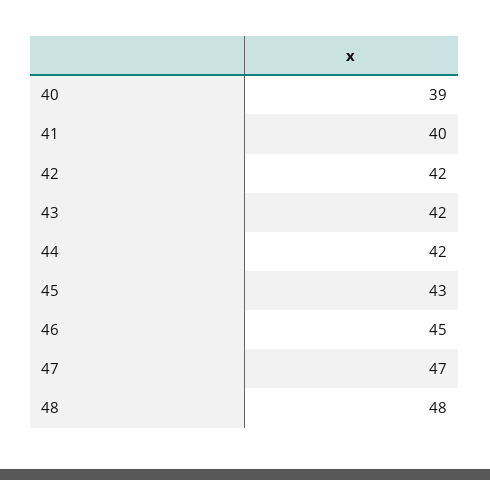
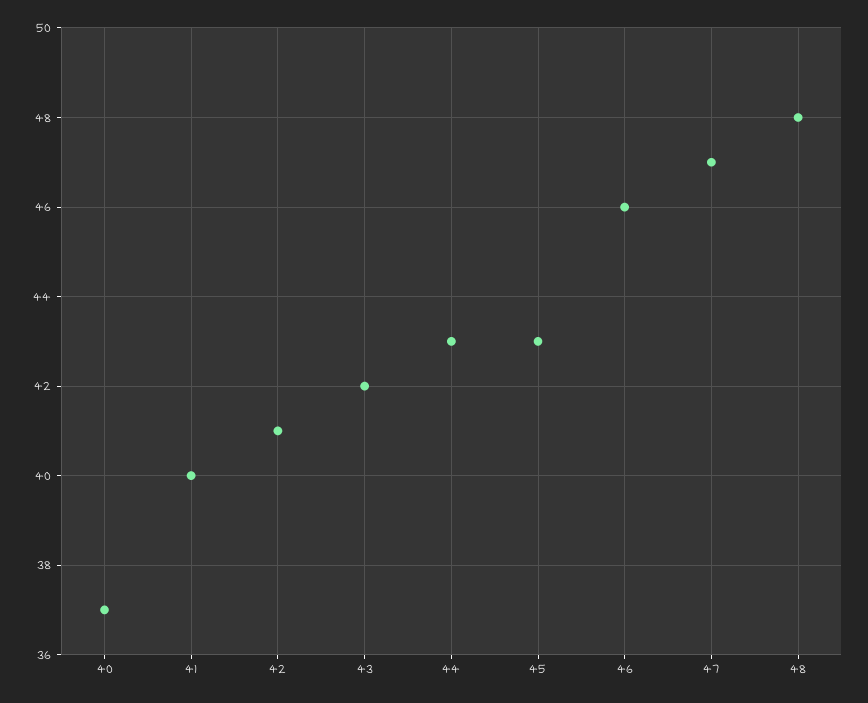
40: 39 -> 37
42: 42 -> 41
44: 42 -> 43
46: 45 -> 46

